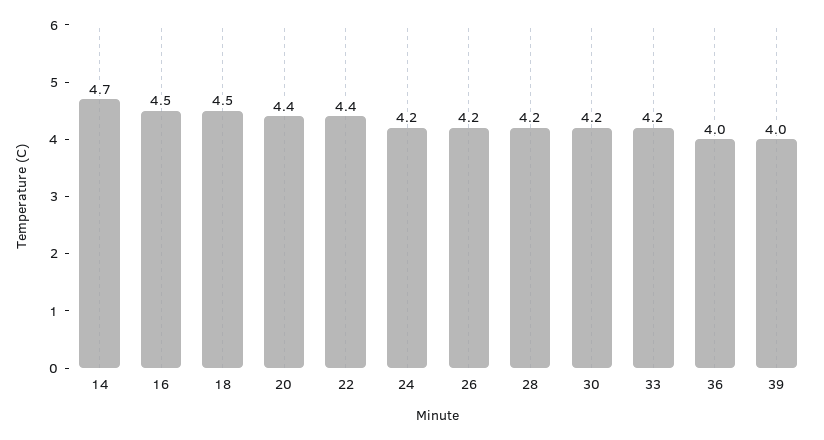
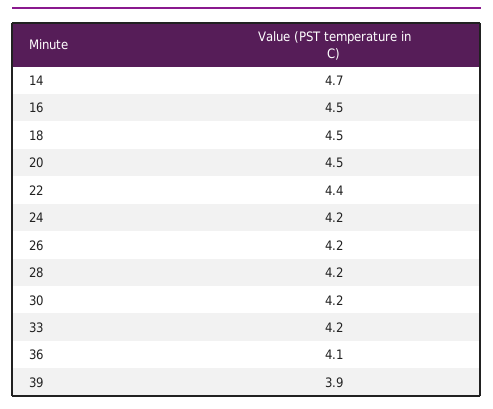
20: 4.4 -> 4.5
36: 4 -> 4.1
39: 4 -> 3.9

